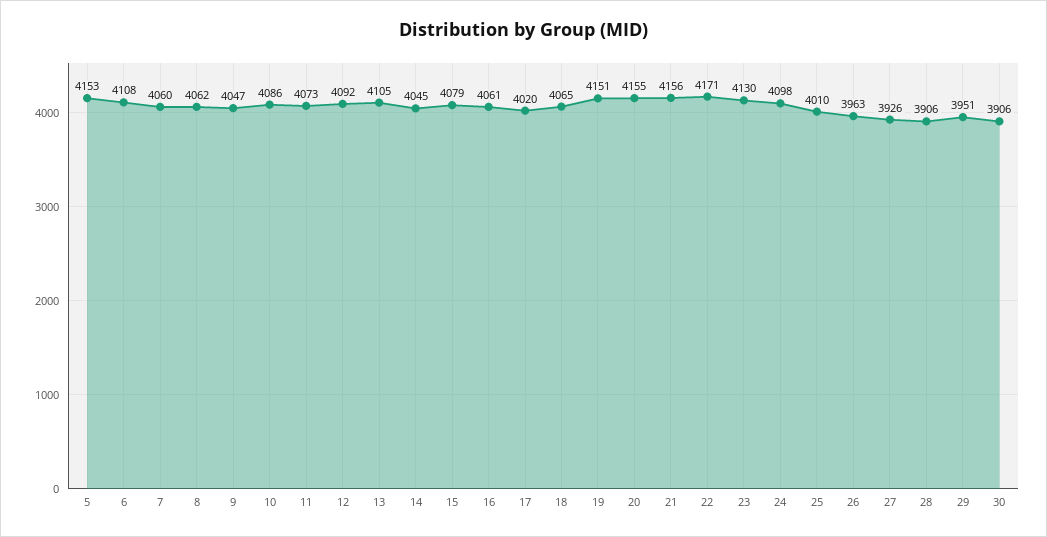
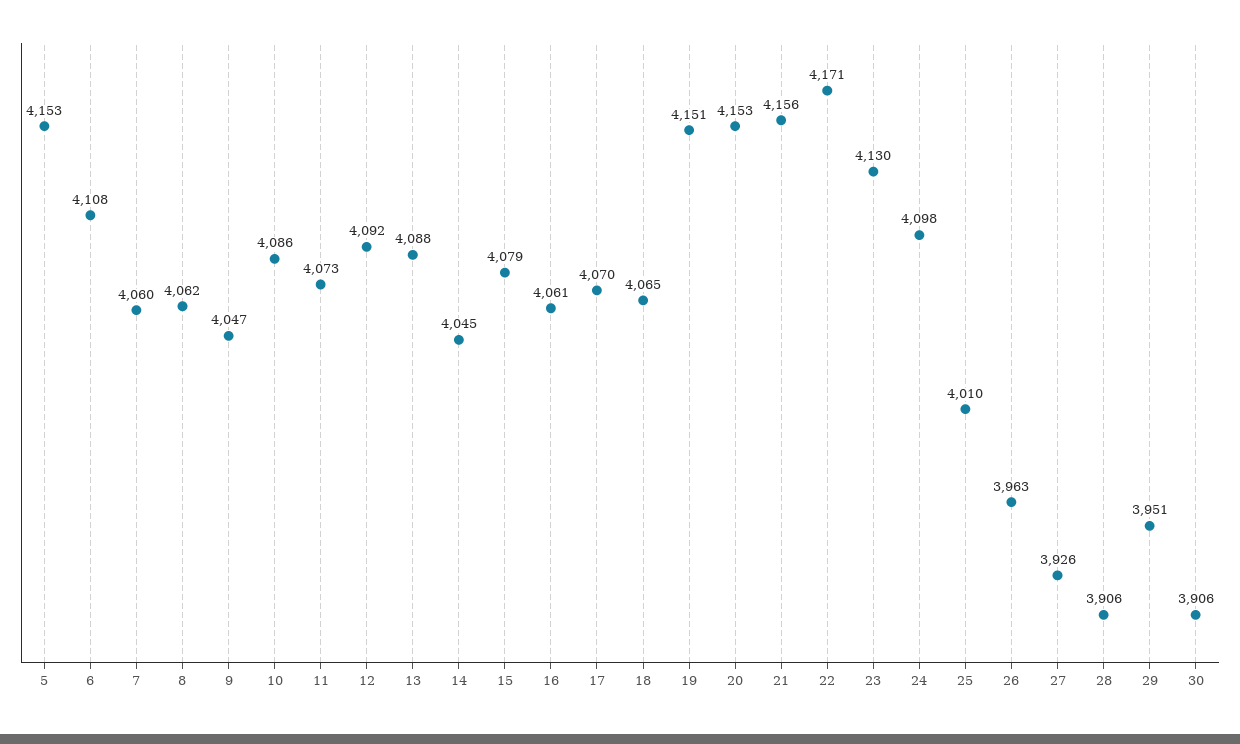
13: 4105 -> 4088
17: 4020 -> 4070
20: 4155 -> 4153

